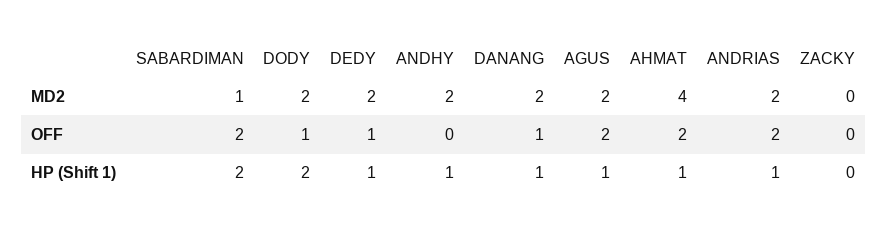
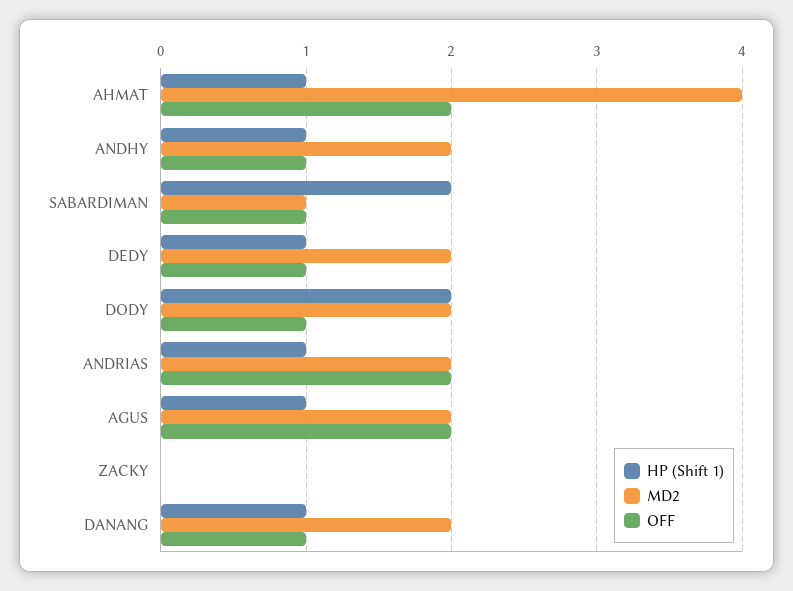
OFF, SABARDIMAN: 2 -> 1
OFF, ANDHY: 0 -> 1

